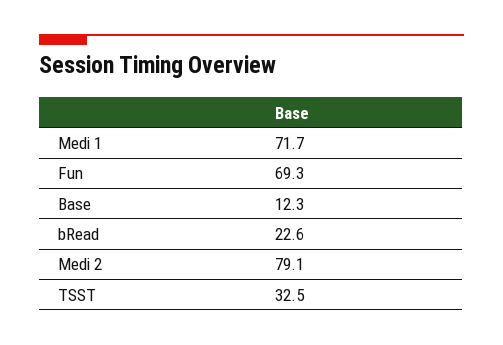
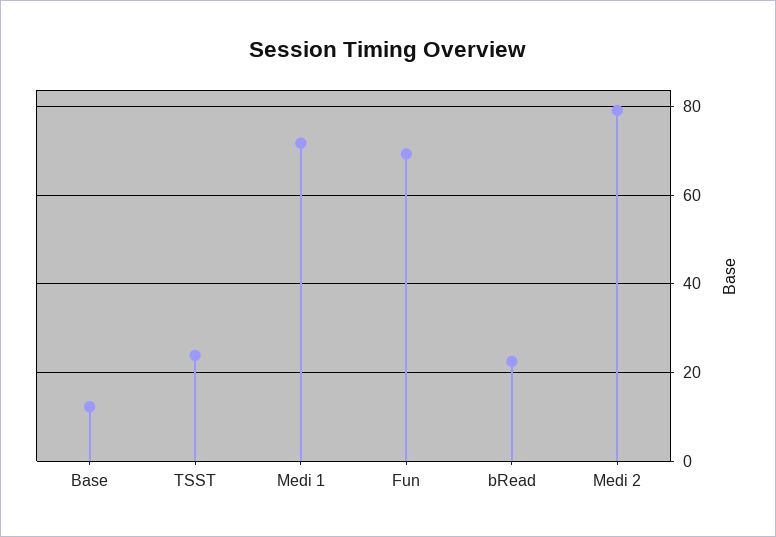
TSST: 32.5 -> 24

